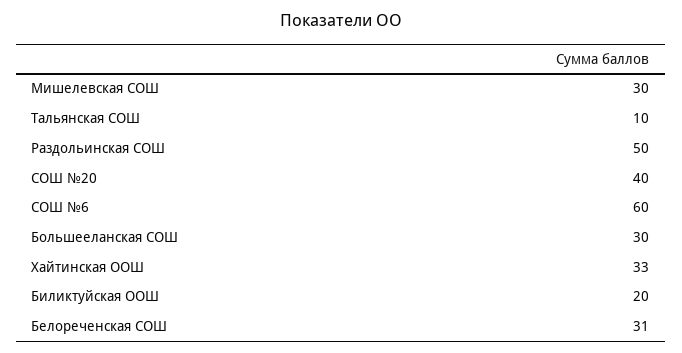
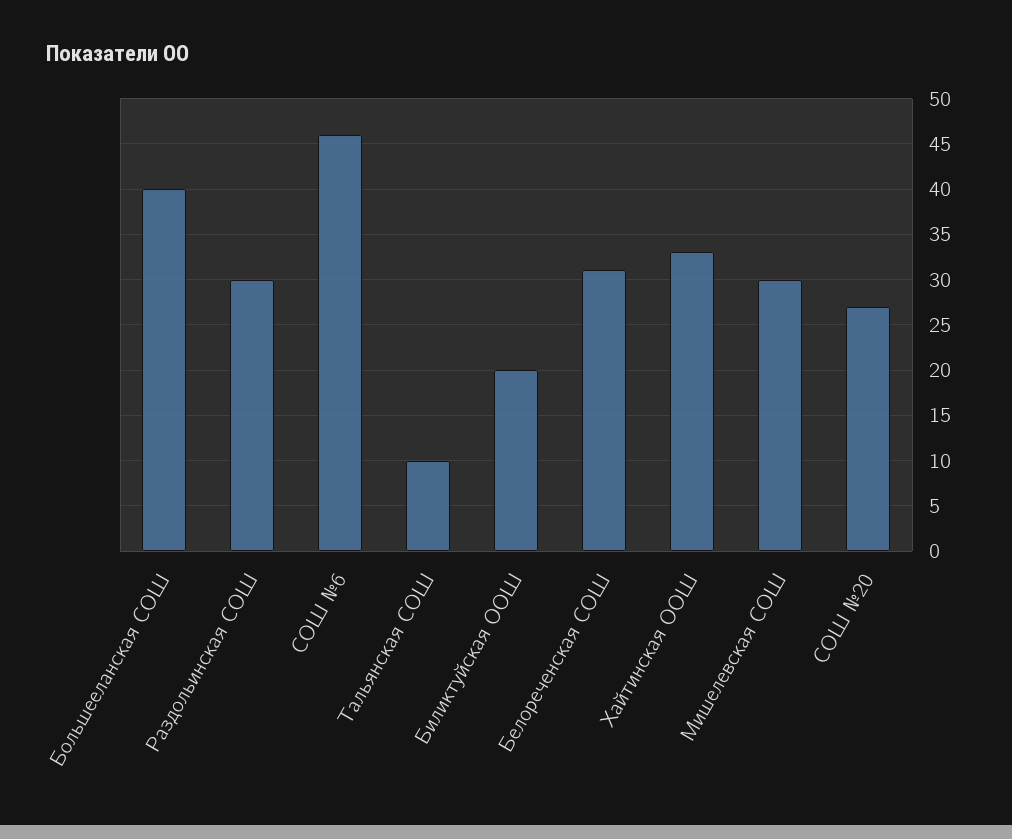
Раздольинская СОШ: 50 -> 30
СОШ №20: 40 -> 27
СОШ №6: 60 -> 46
Большееланская СОШ: 30 -> 40

